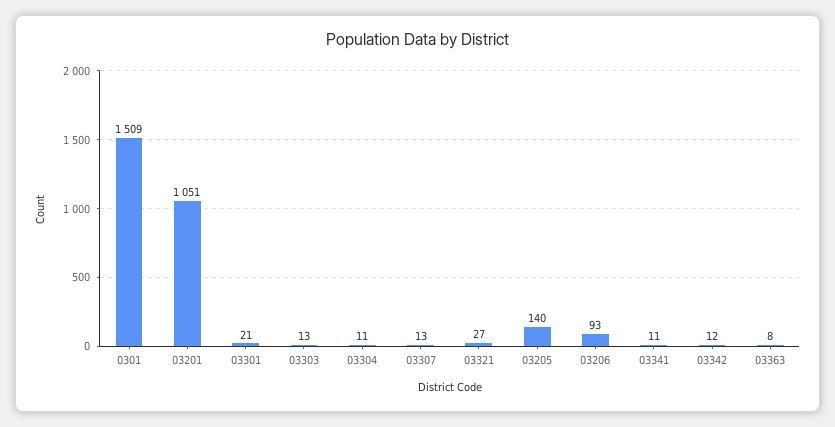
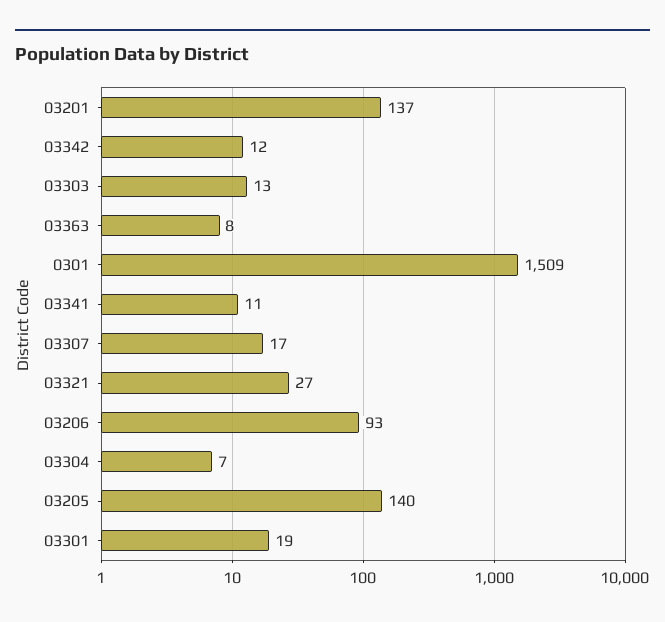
03201: 1051 -> 137
03301: 21 -> 19
03304: 11 -> 7
03307: 13 -> 17

